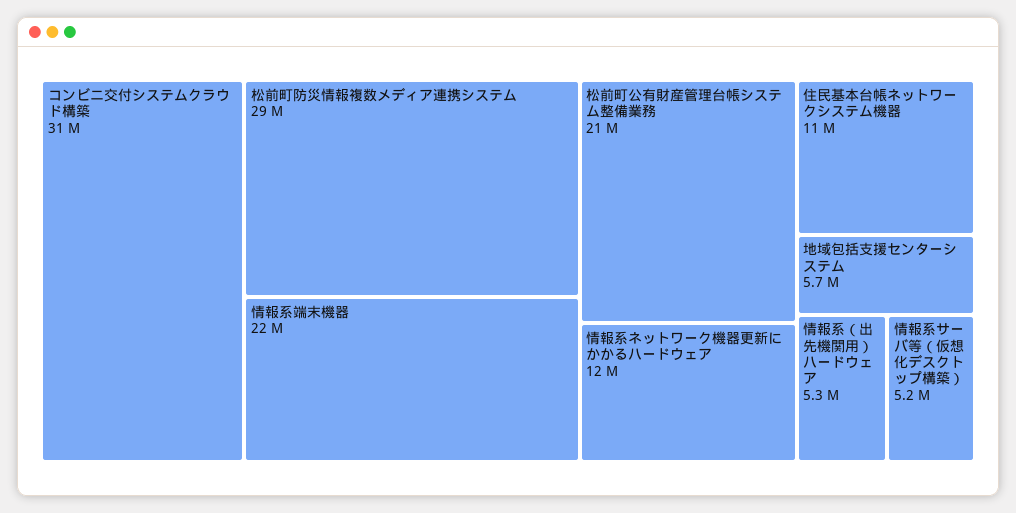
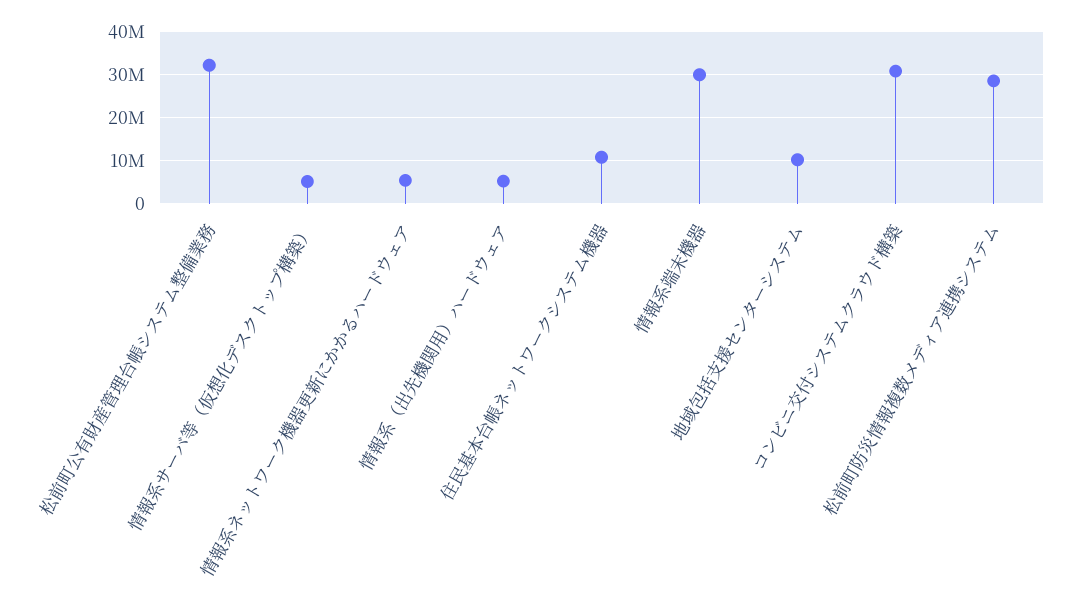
情報系端末機器: 22000000 -> 30000000
松前町公有財産管理台帳システム整備業務: 21000000 -> 32000000
情報系ネットワーク機器更新にかかるハードウェア: 12000000 -> 6000000
地域包括支援センターシステム: 5700000 -> 10000000

